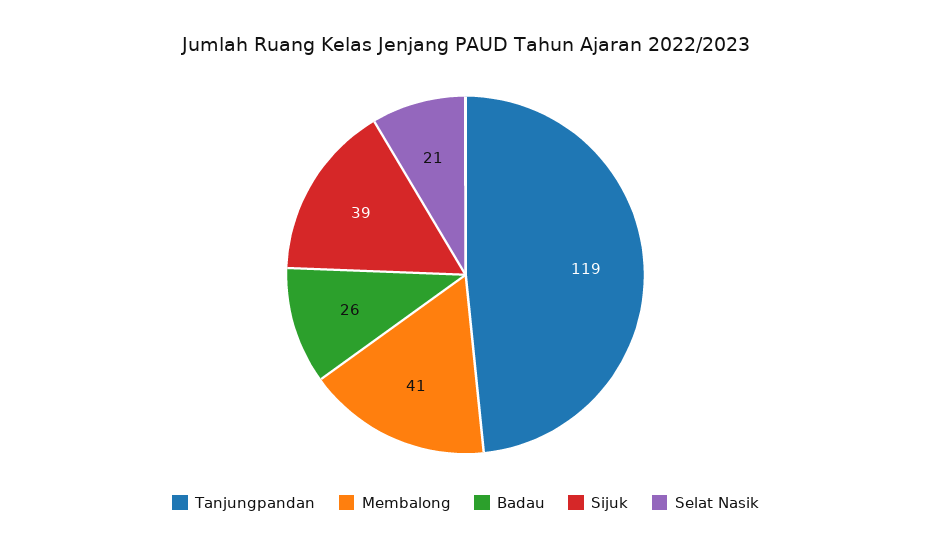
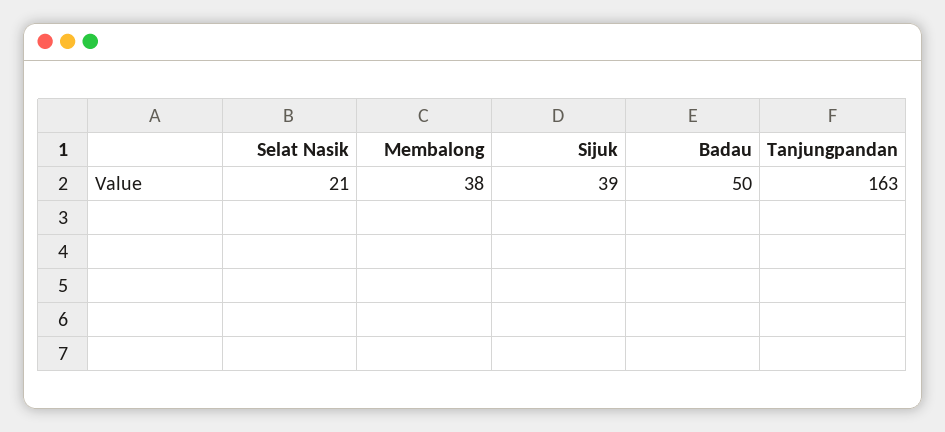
Tanjungpandan: 119 -> 163
Membalong: 41 -> 38
Badau: 26 -> 50

